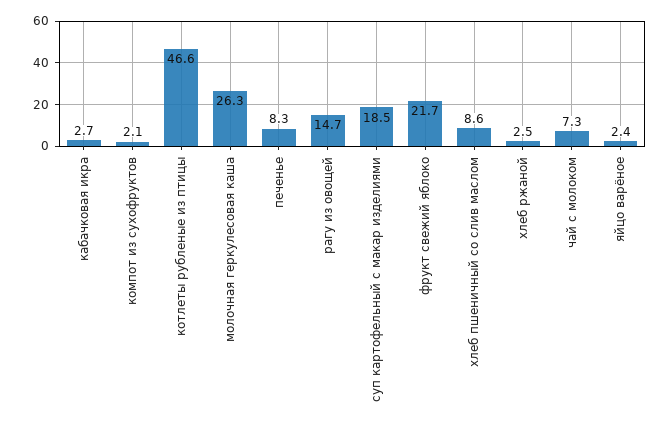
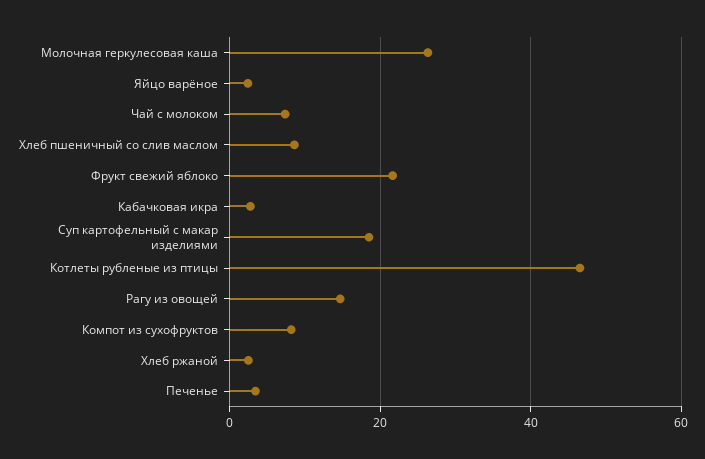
компот из сухофруктов: 2.1 -> 8
печенье: 8.3 -> 4

